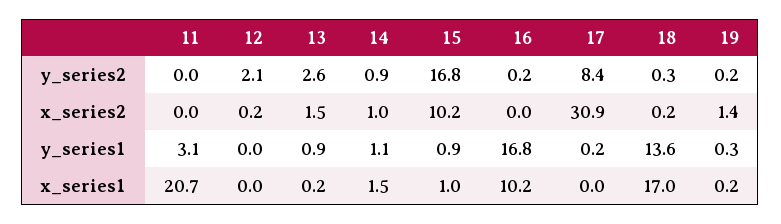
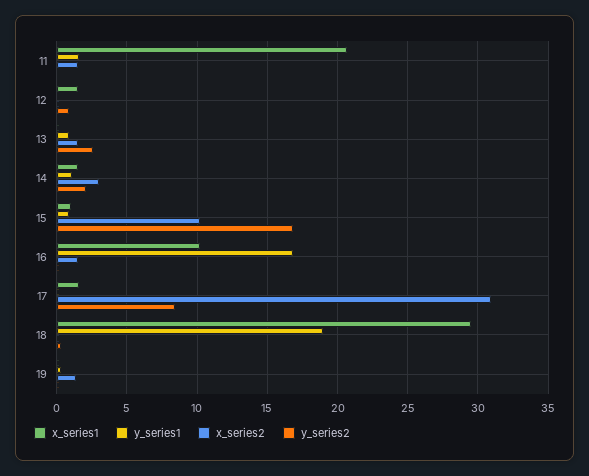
y_series2, 12: 2.1 -> 1
y_series2, 14: 0.9 -> 2
x_series2, 11: 0 -> 1.5
x_series2, 14: 1 -> 3
x_series2, 16: 0 -> 1.5
y_series1, 11: 3.1 -> 1.5
y_series1, 18: 13.6 -> 19
x_series1, 12: 0 -> 1.5
x_series1, 17: 0 -> 1.5
x_series1, 18: 17 -> 29.5

